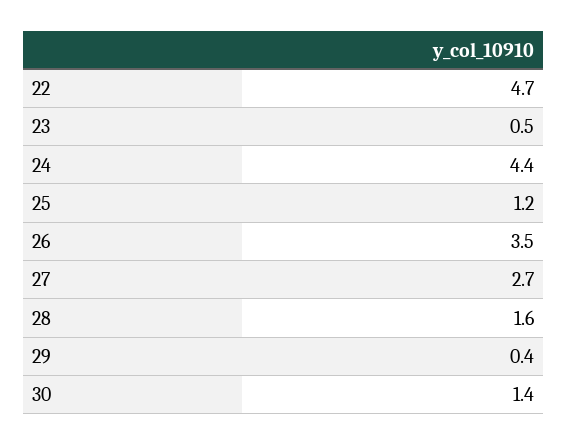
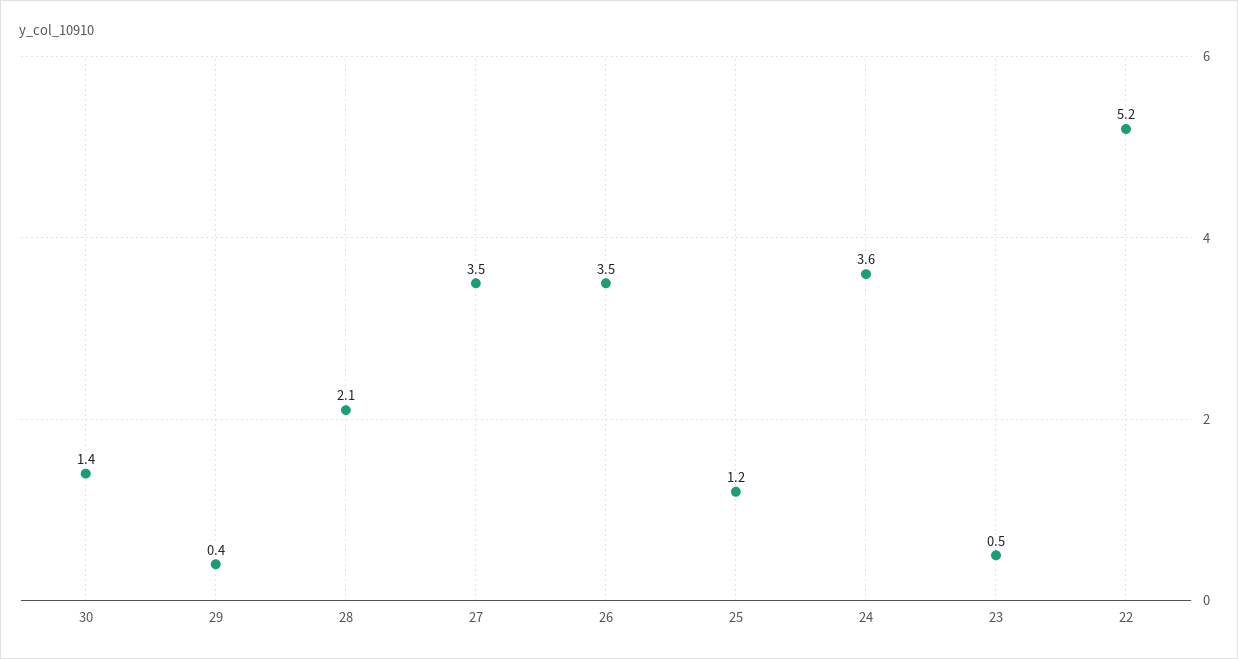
22: 4.7 -> 5.2
24: 4.4 -> 3.6
27: 2.7 -> 3.5
28: 1.6 -> 2.1

